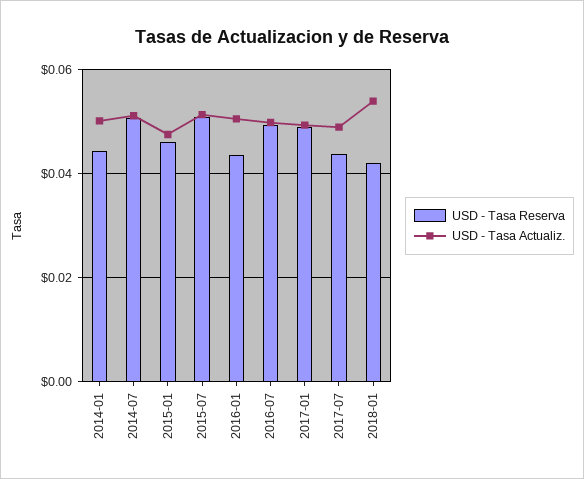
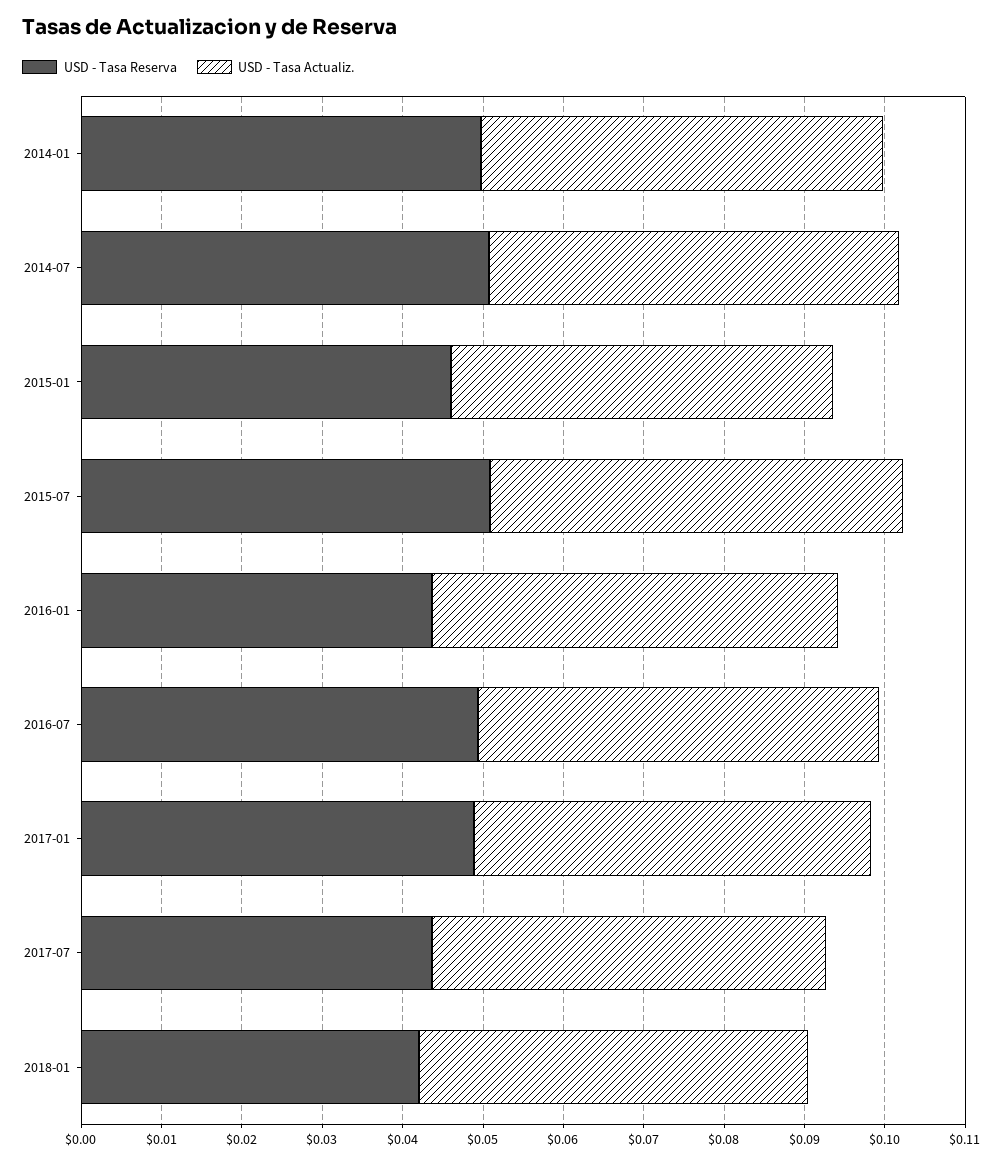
USD - Tasa Reserva, 2014-01: 0.044 -> 0.05
USD - Tasa Actualiz., 2018-01: 0.054 -> 0.048

